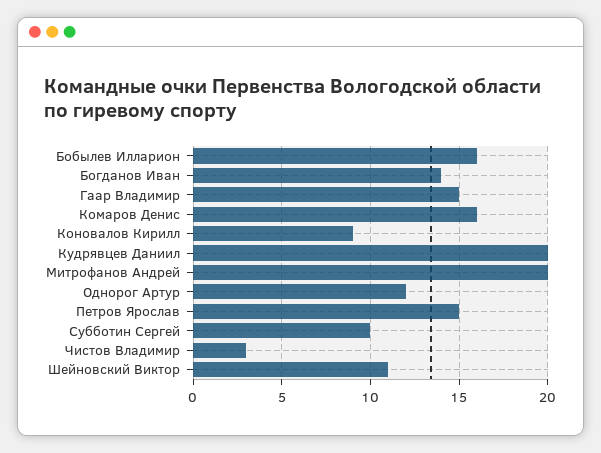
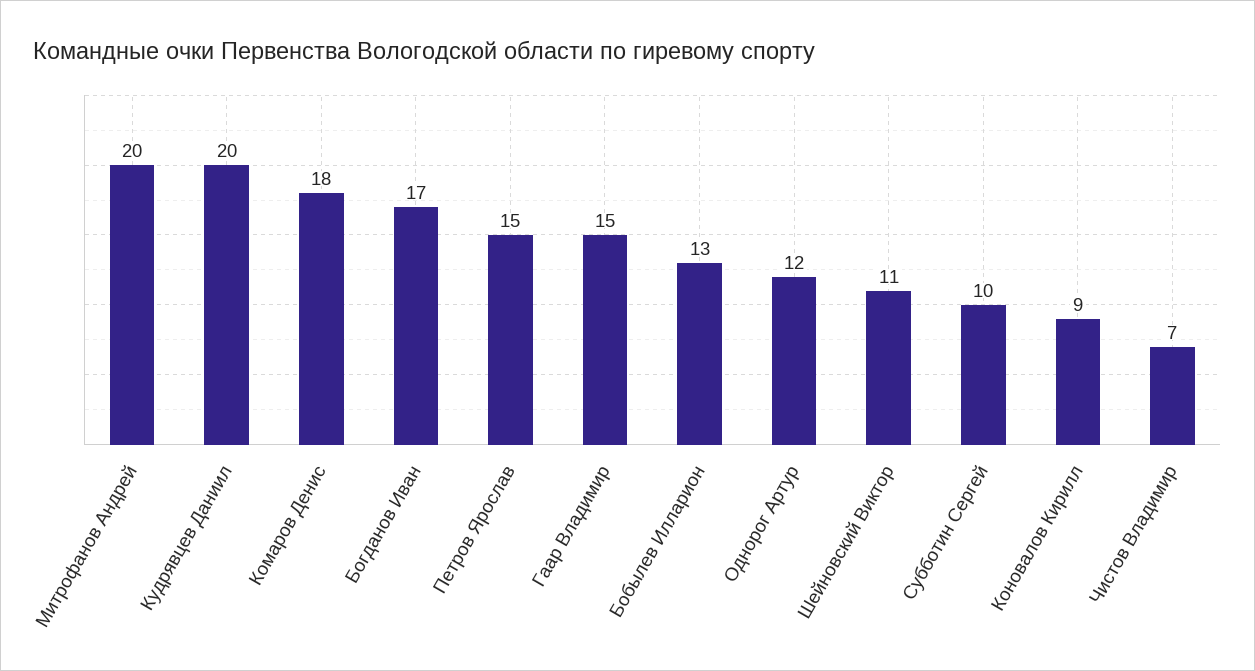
Бобылев Илларион: 16 -> 13
Богданов Иван: 14 -> 17
Комаров Денис: 16 -> 18
Чистов Владимир: 3 -> 7

